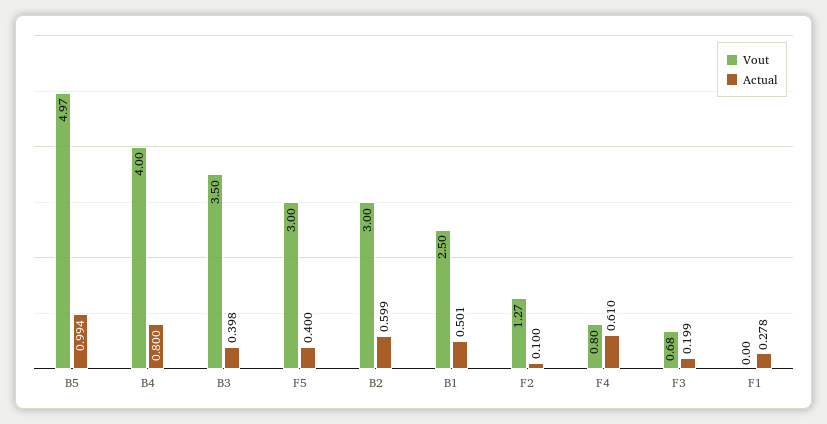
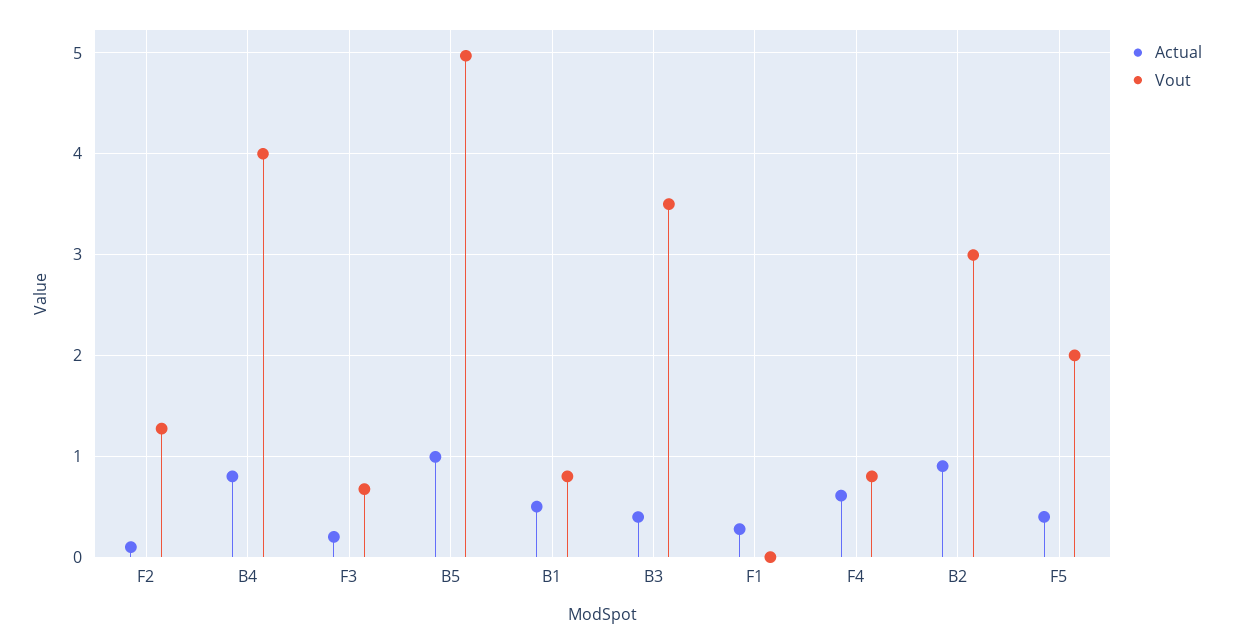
Vout, F5: 3 -> 2
Actual, B2: 0.599 -> 0.9
Vout, B1: 2.5 -> 0.8

